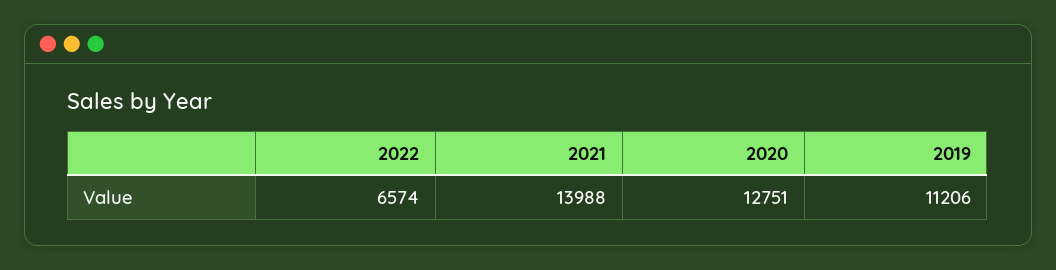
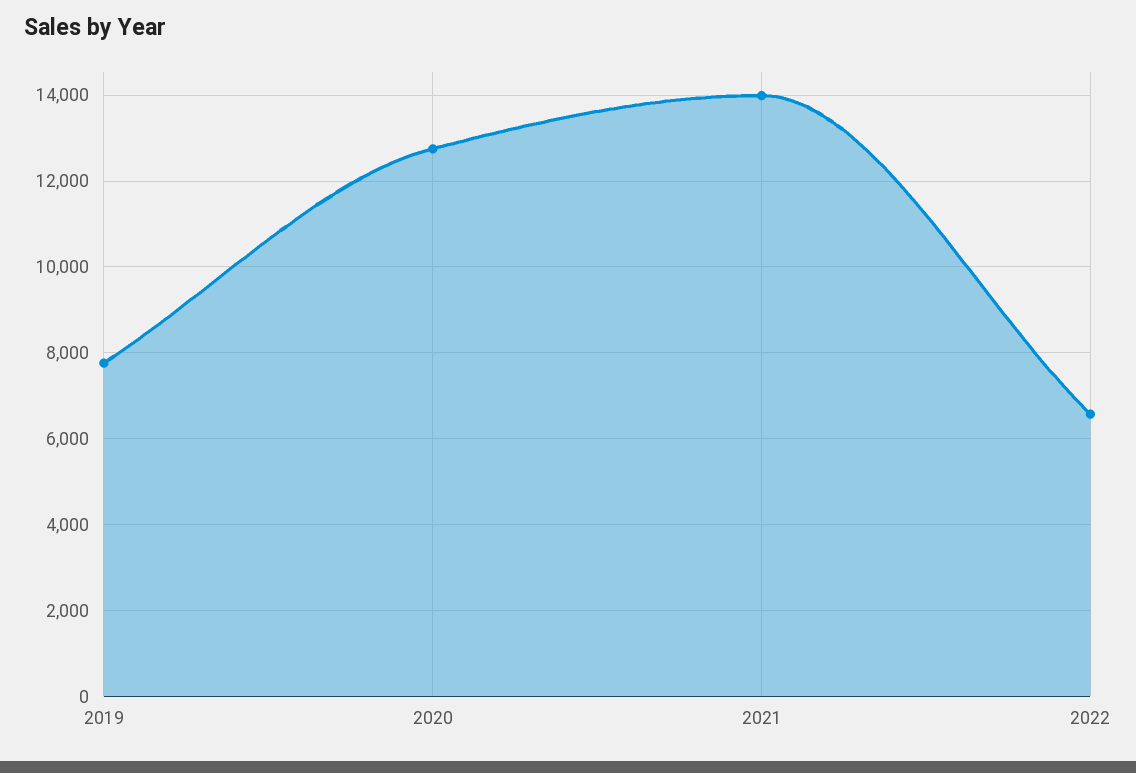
2019: 11206 -> 7800

